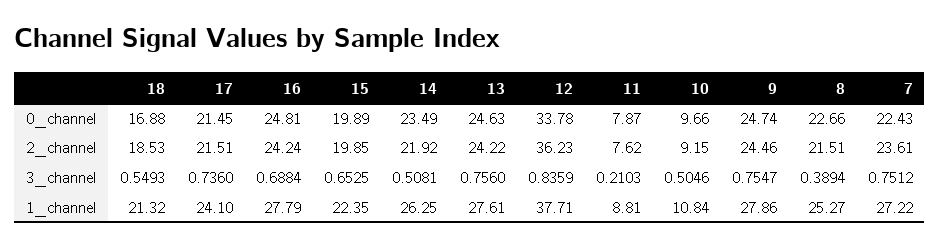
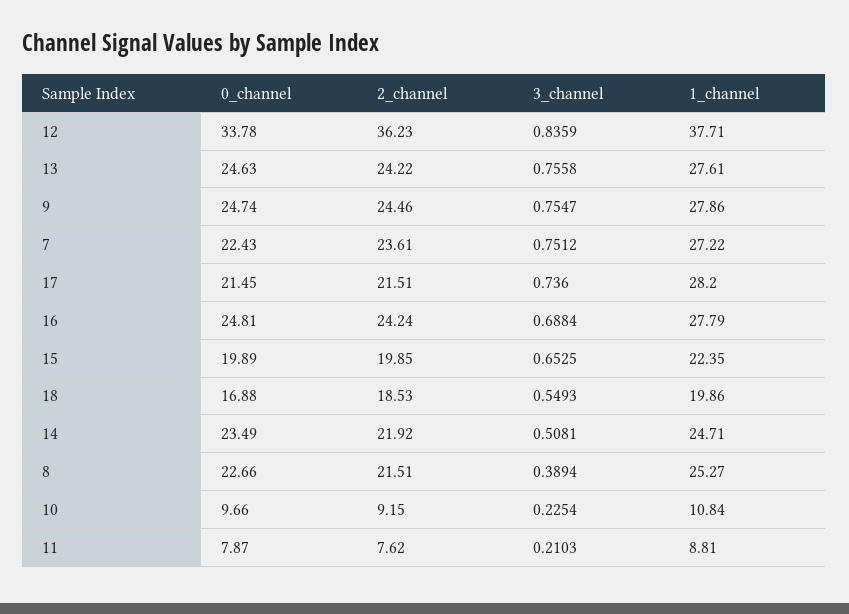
13, 3_channel: 0.756 -> 0.7558
10, 3_channel: 0.5046 -> 0.2254
18, 1_channel: 21.32 -> 19.86
17, 1_channel: 24.1 -> 28.2
14, 1_channel: 26.25 -> 24.71

